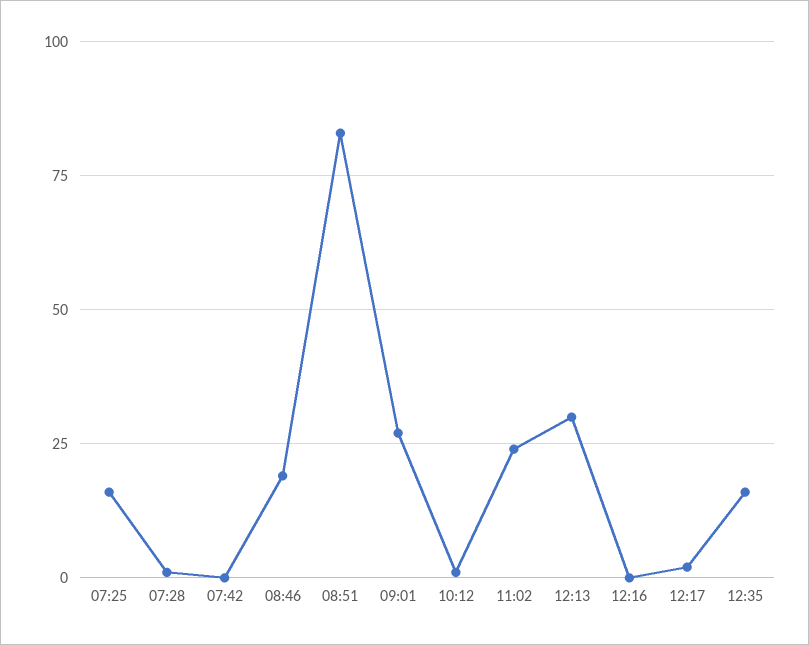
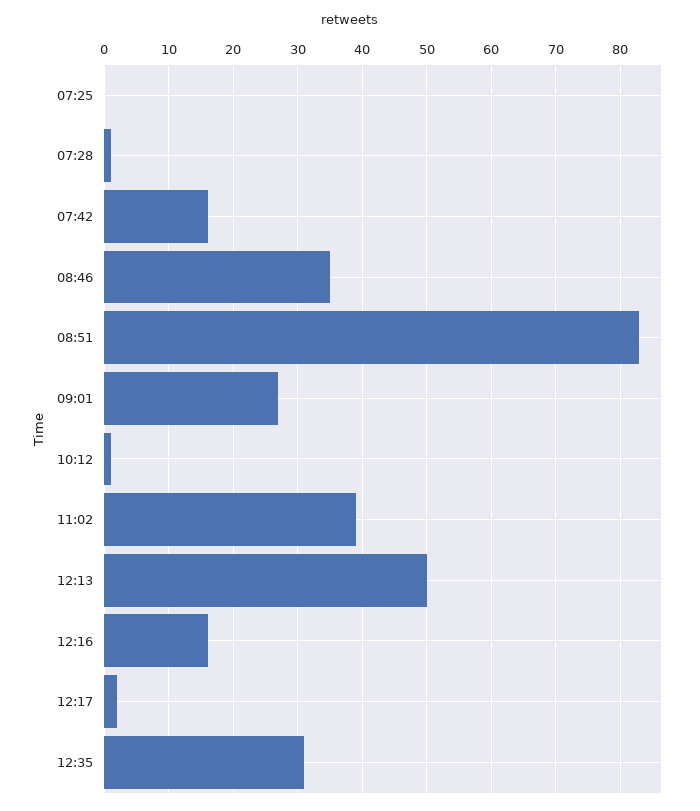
07:25: 15 -> 0
07:42: 0 -> 16
08:46: 20 -> 35
11:02: 25 -> 39
12:13: 30 -> 50
12:16: 0 -> 16
12:35: 15 -> 31

